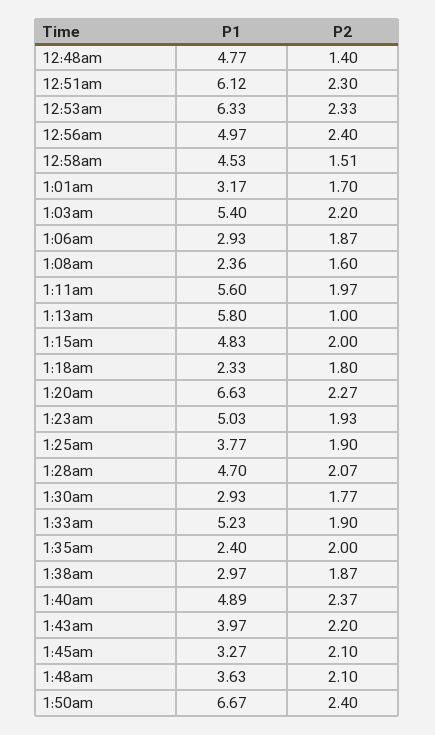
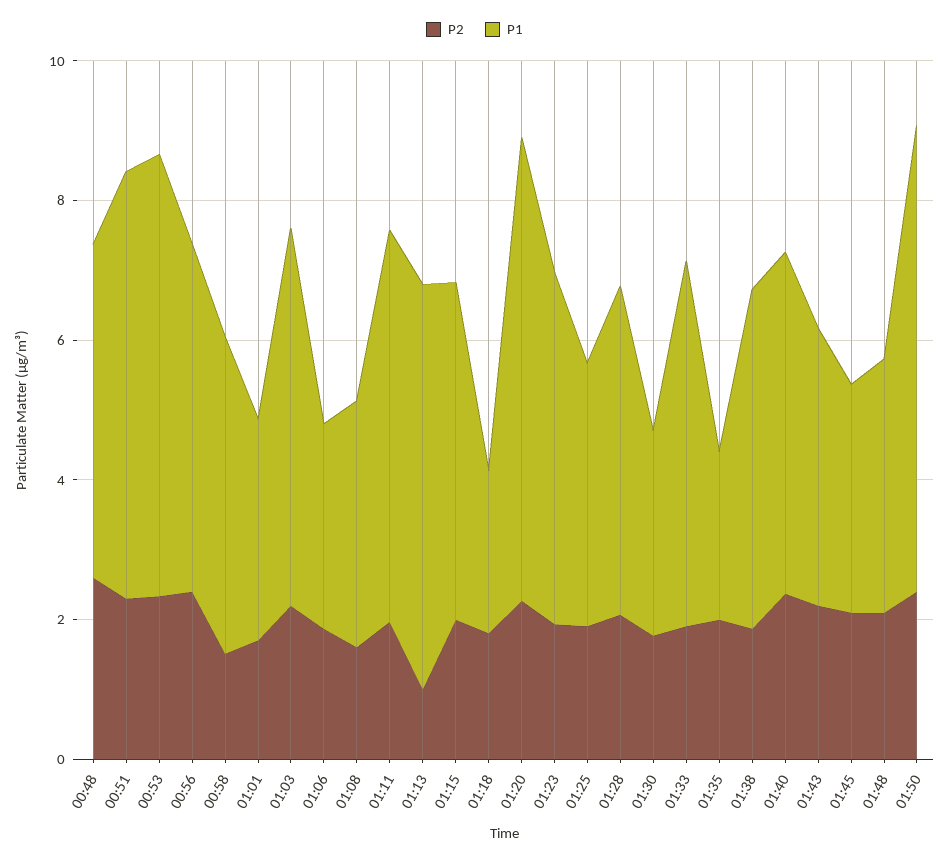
P2, 12:48am: 1.4 -> 2.5
P1, 1:08am: 2.36 -> 3.5
P1, 1:38am: 2.97 -> 5

